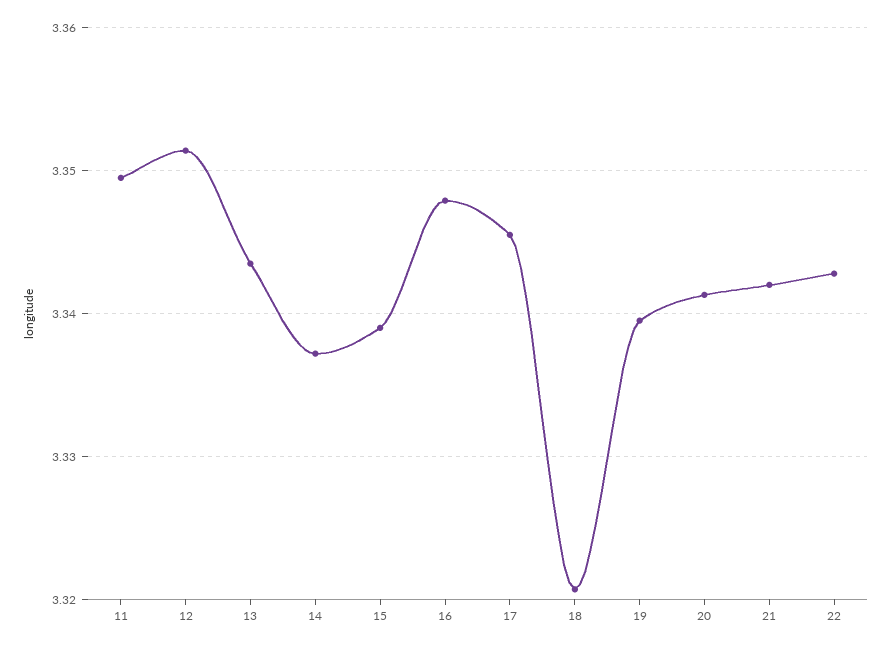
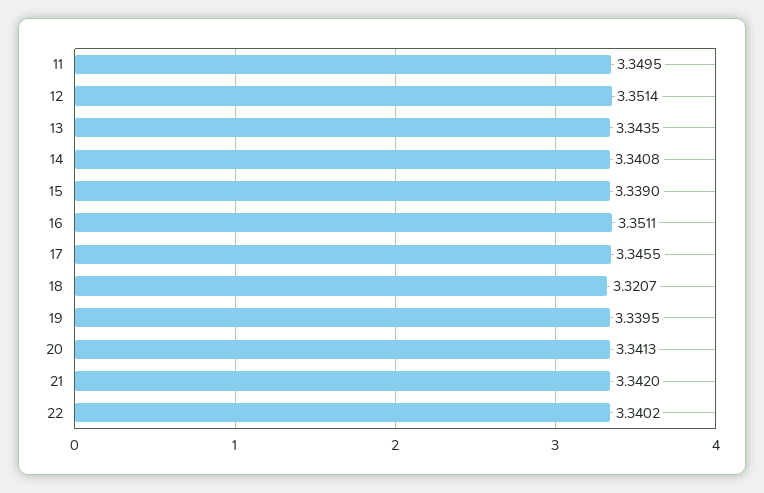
14: 3.337 -> 3.3408
16: 3.348 -> 3.3511
22: 3.343 -> 3.3402

